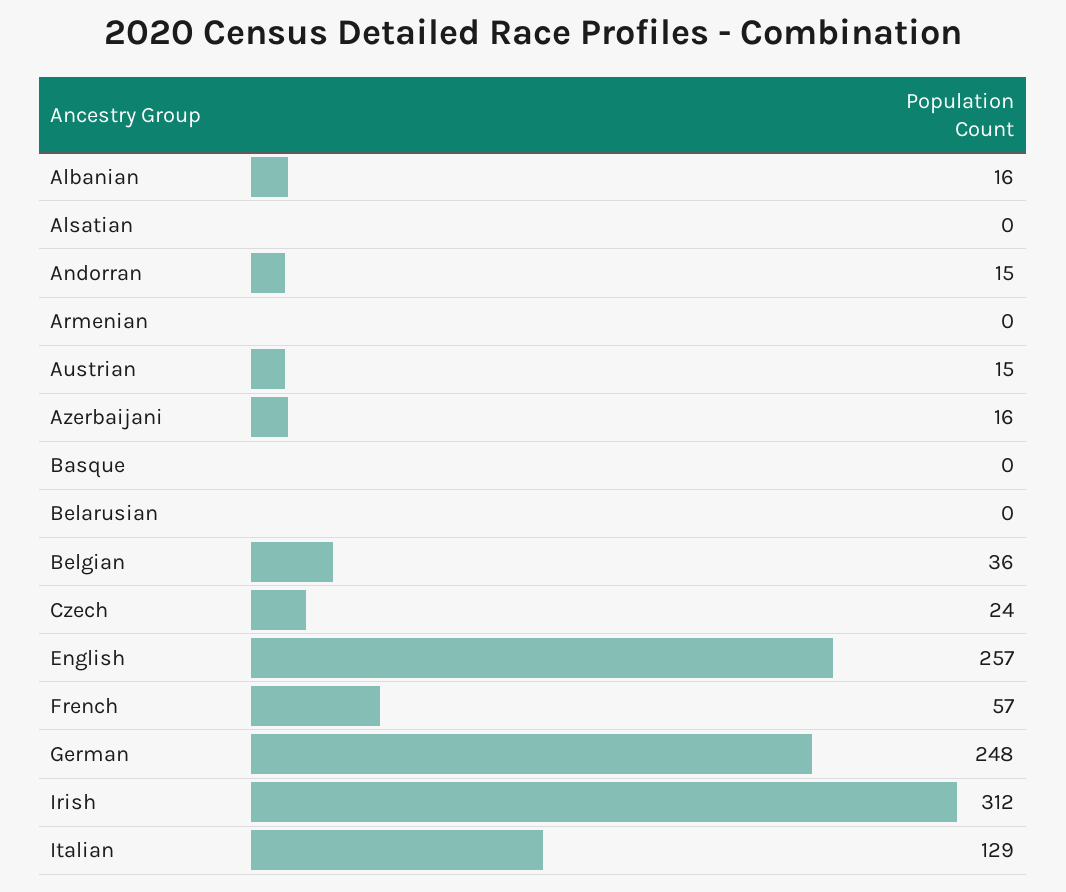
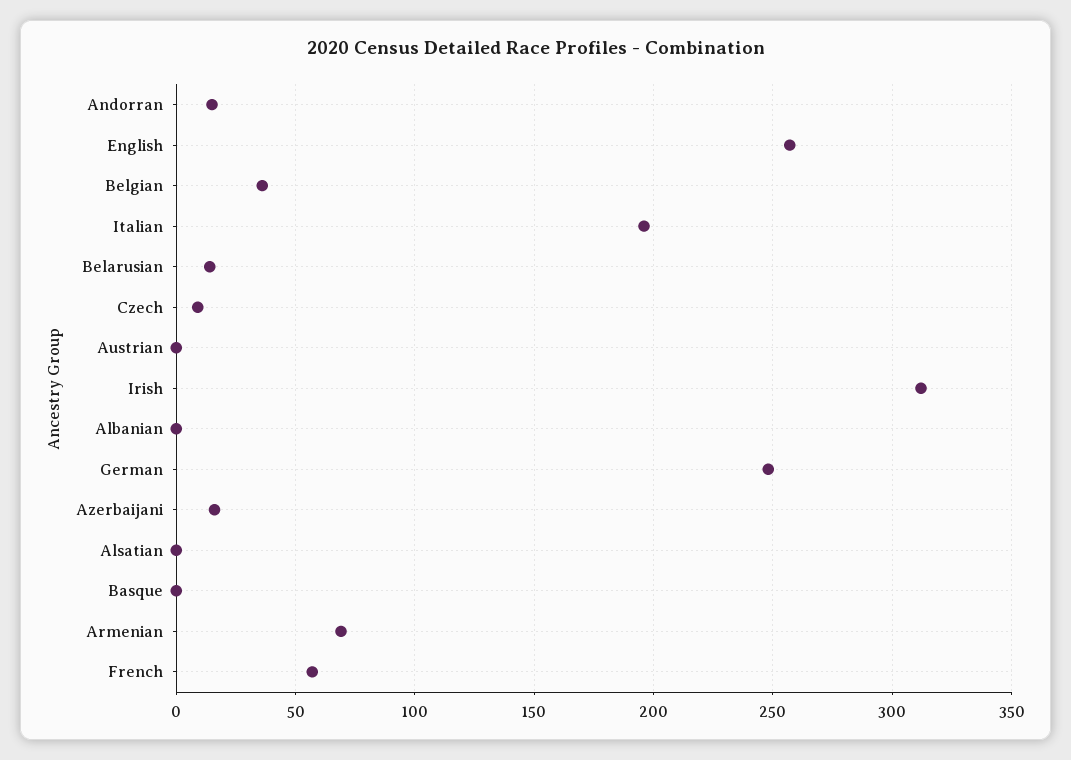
Albanian: 16 -> 0
Armenian: 0 -> 70
Austrian: 15 -> 0
Belarusian: 0 -> 15
Czech: 24 -> 10
Italian: 129 -> 195

